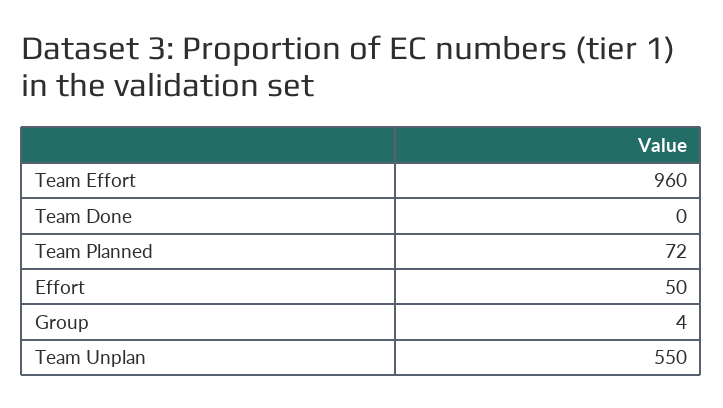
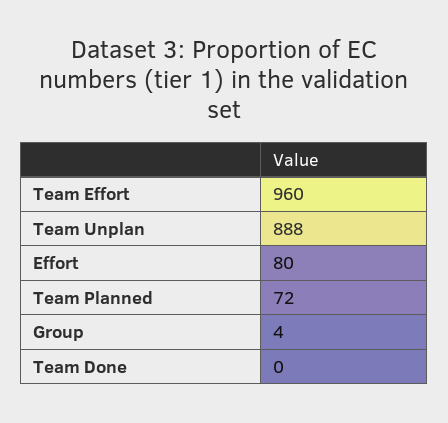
Effort: 50 -> 80
Team Unplan: 550 -> 888

